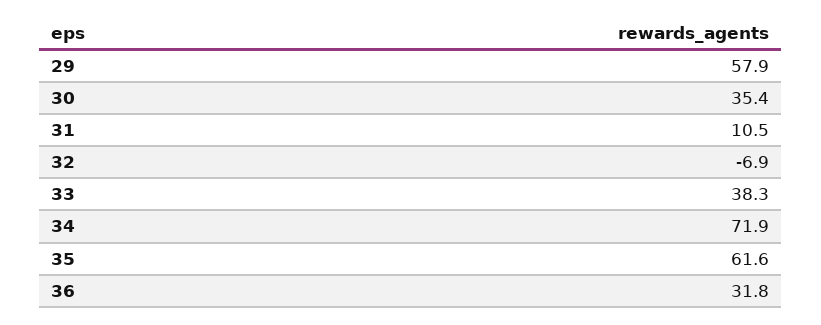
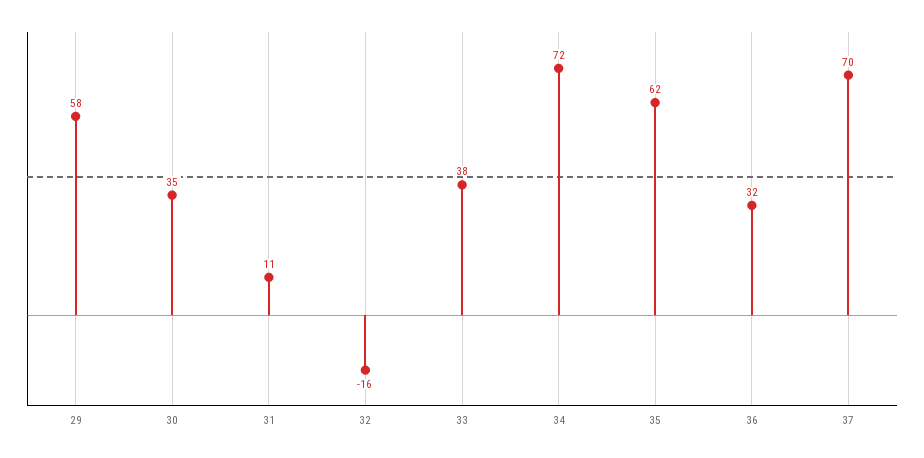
32: -6.9 -> -16
37: none -> 70

